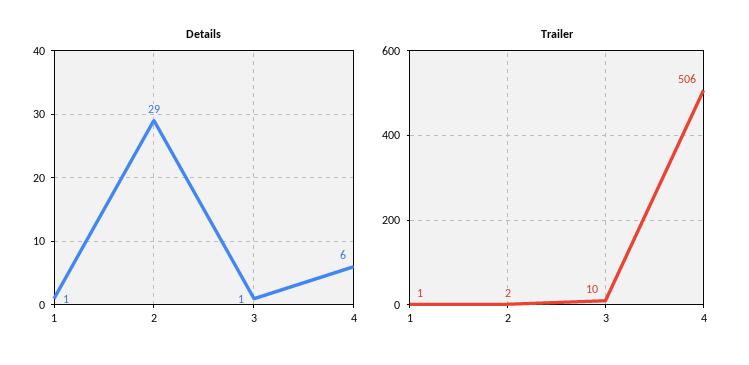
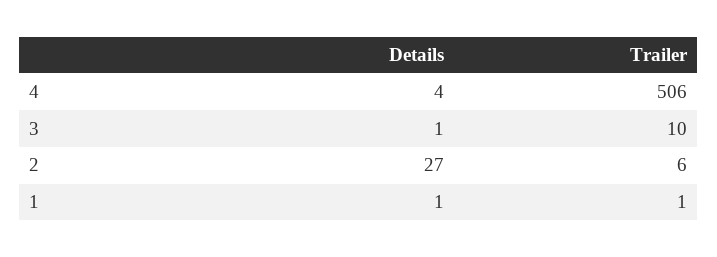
Details, 2: 29 -> 27
Details, 4: 6 -> 4
Trailer, 2: 2 -> 6

